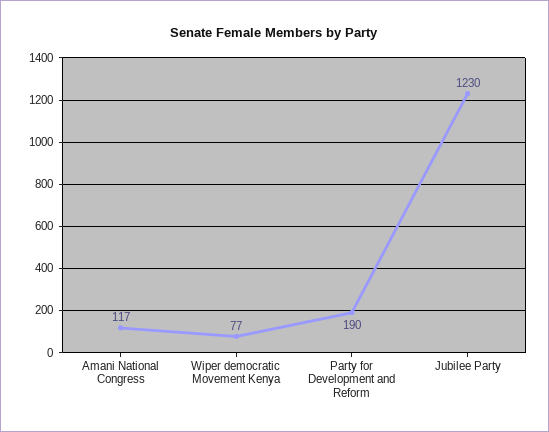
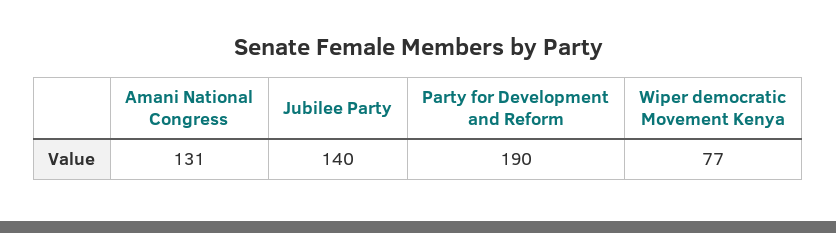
Amani National Congress: 117 -> 131
Jubilee Party: 1230 -> 140

